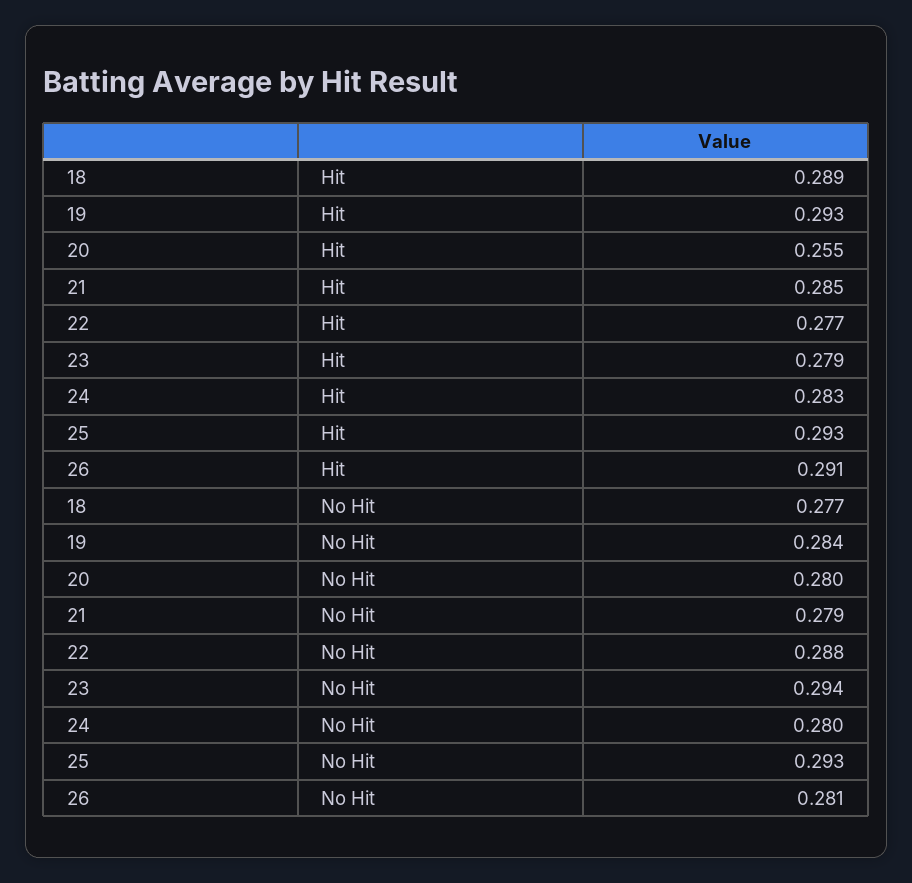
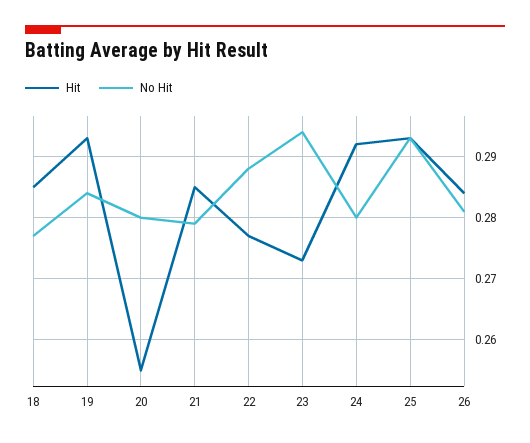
Hit, 18: 0.289 -> 0.285
Hit, 23: 0.279 -> 0.273
Hit, 24: 0.283 -> 0.292
Hit, 26: 0.291 -> 0.284

